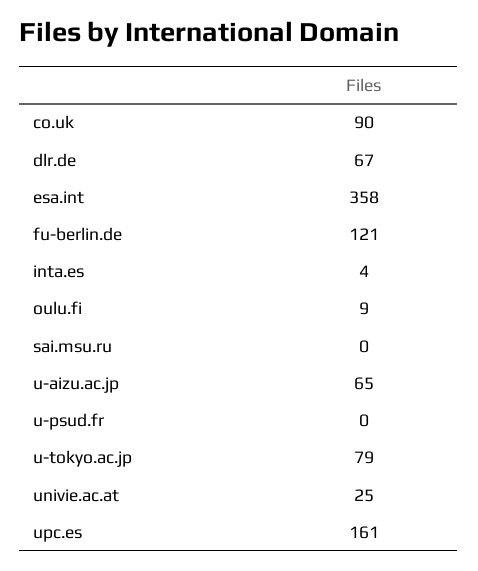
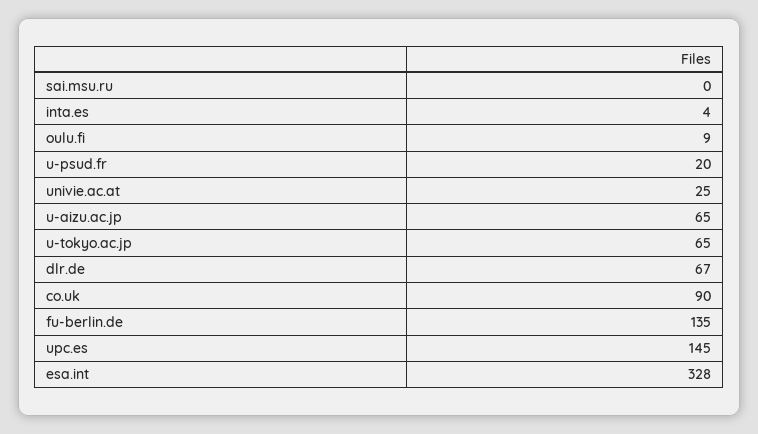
esa.int: 358 -> 328
fu-berlin.de: 121 -> 135
u-psud.fr: 0 -> 20
u-tokyo.ac.jp: 79 -> 65
upc.es: 161 -> 145

